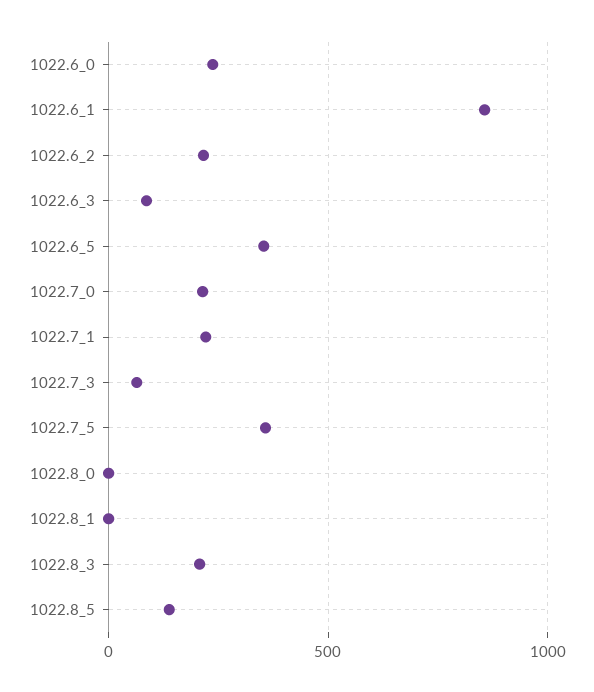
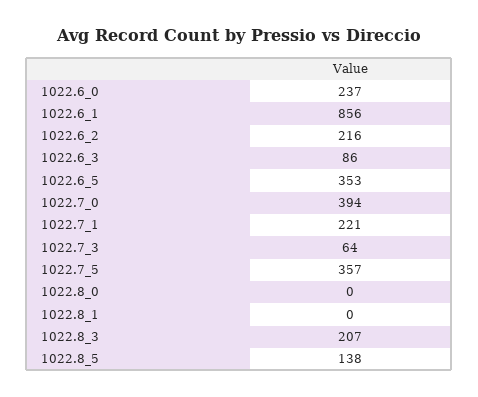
1022.7_0: 200 -> 394

